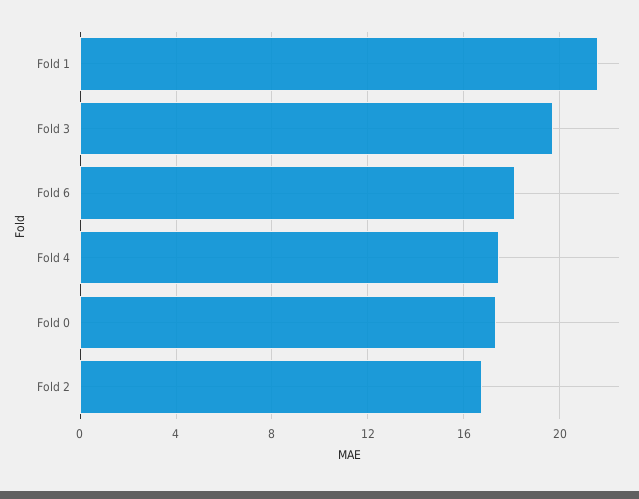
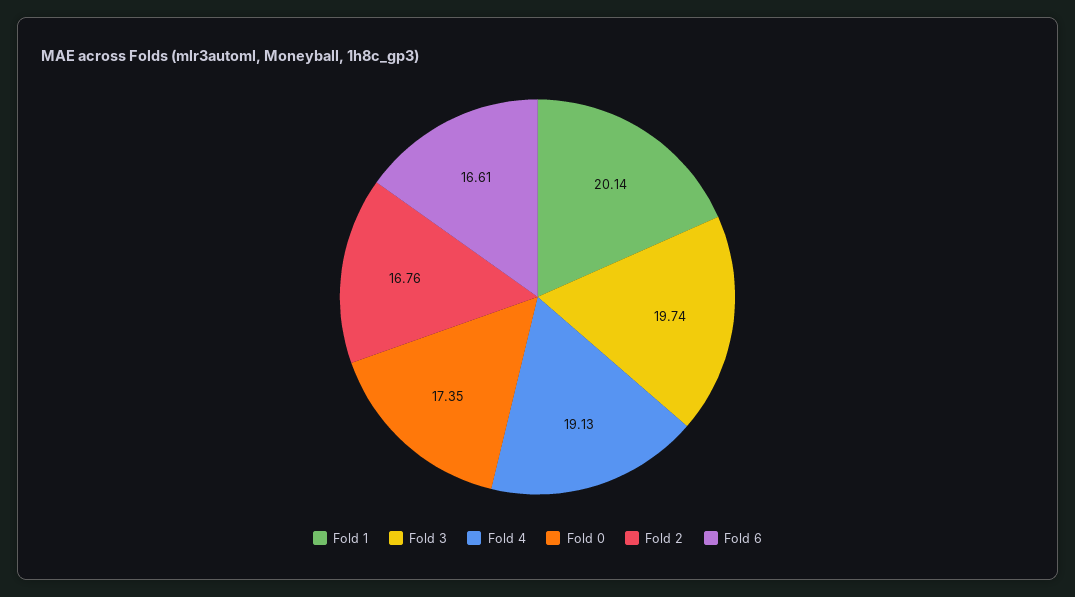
Fold 1: 21.5 -> 20.14
Fold 6: 18 -> 16.61
Fold 4: 17.5 -> 19.13

